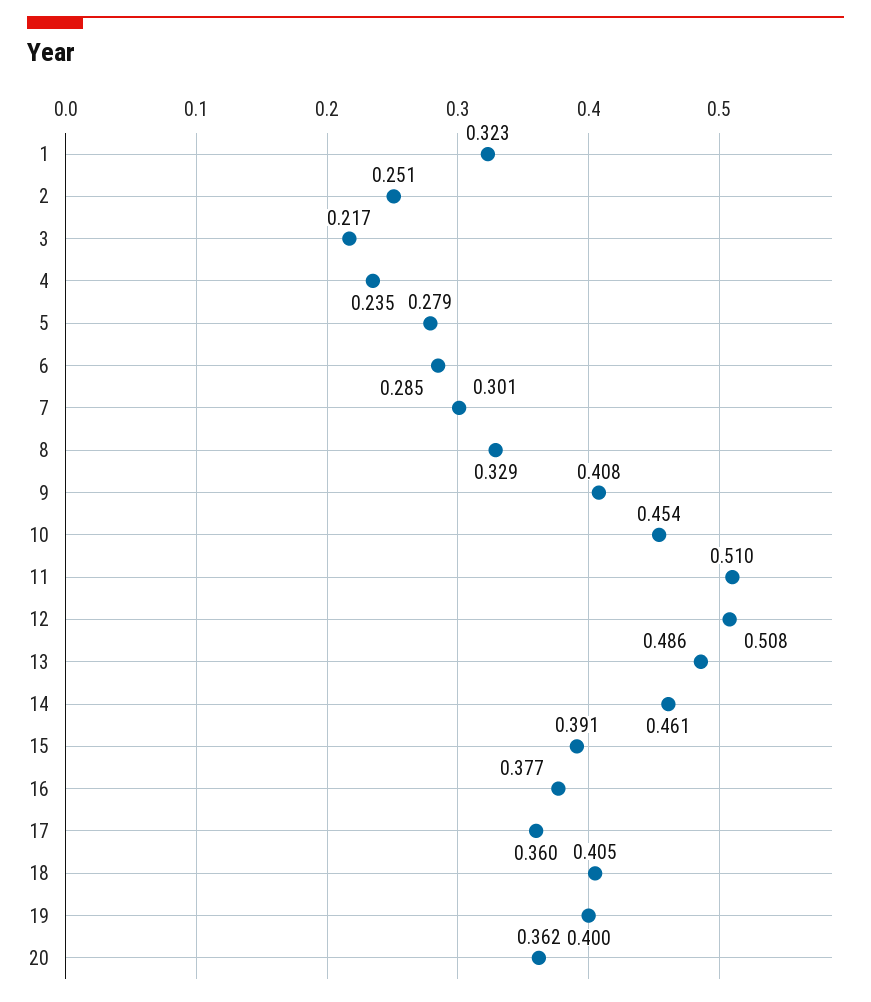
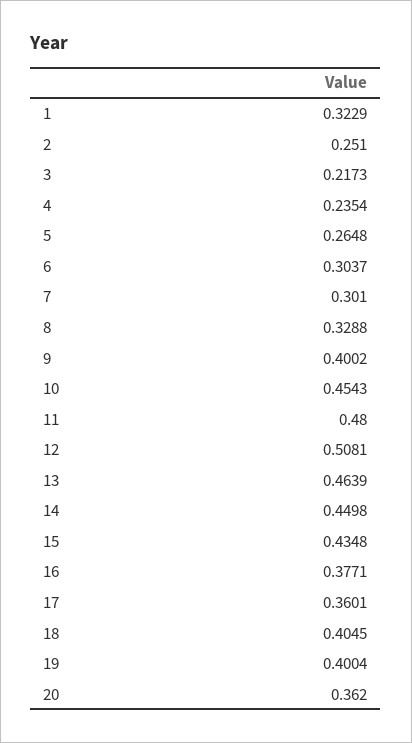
5: 0.279 -> 0.2648
6: 0.285 -> 0.3037
9: 0.408 -> 0.4002
11: 0.51 -> 0.48
13: 0.486 -> 0.4639
14: 0.461 -> 0.4498
15: 0.391 -> 0.4348

